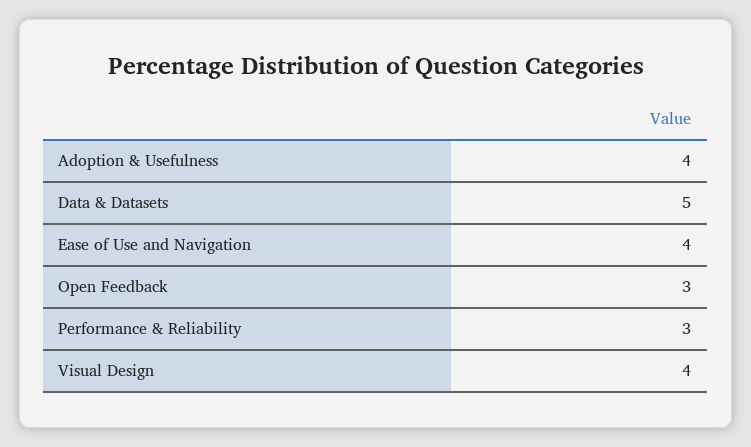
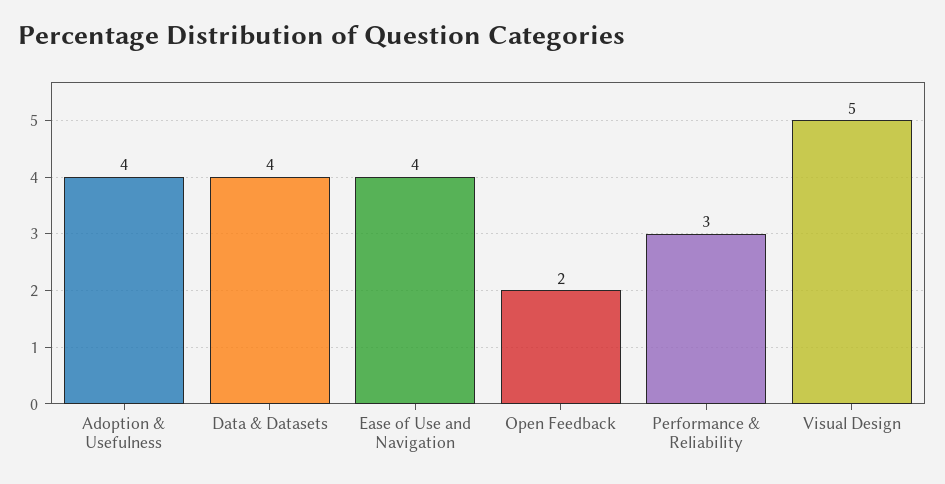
Data & Datasets: 5 -> 4
Open Feedback: 3 -> 2
Visual Design: 4 -> 5

